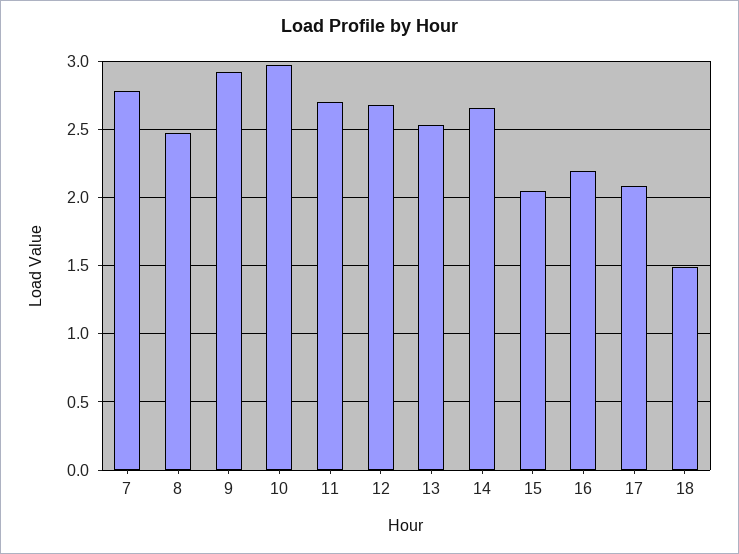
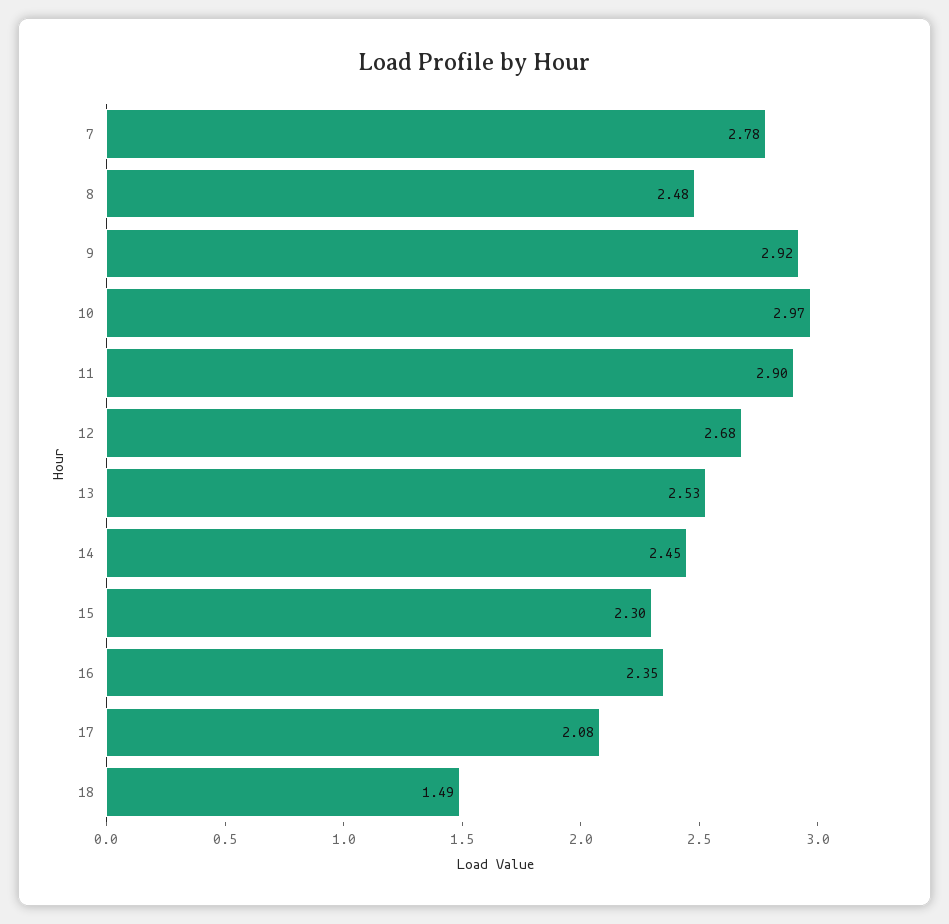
11: 2.7 -> 2.9
14: 2.65 -> 2.45
15: 2.05 -> 2.3
16: 2.2 -> 2.35

